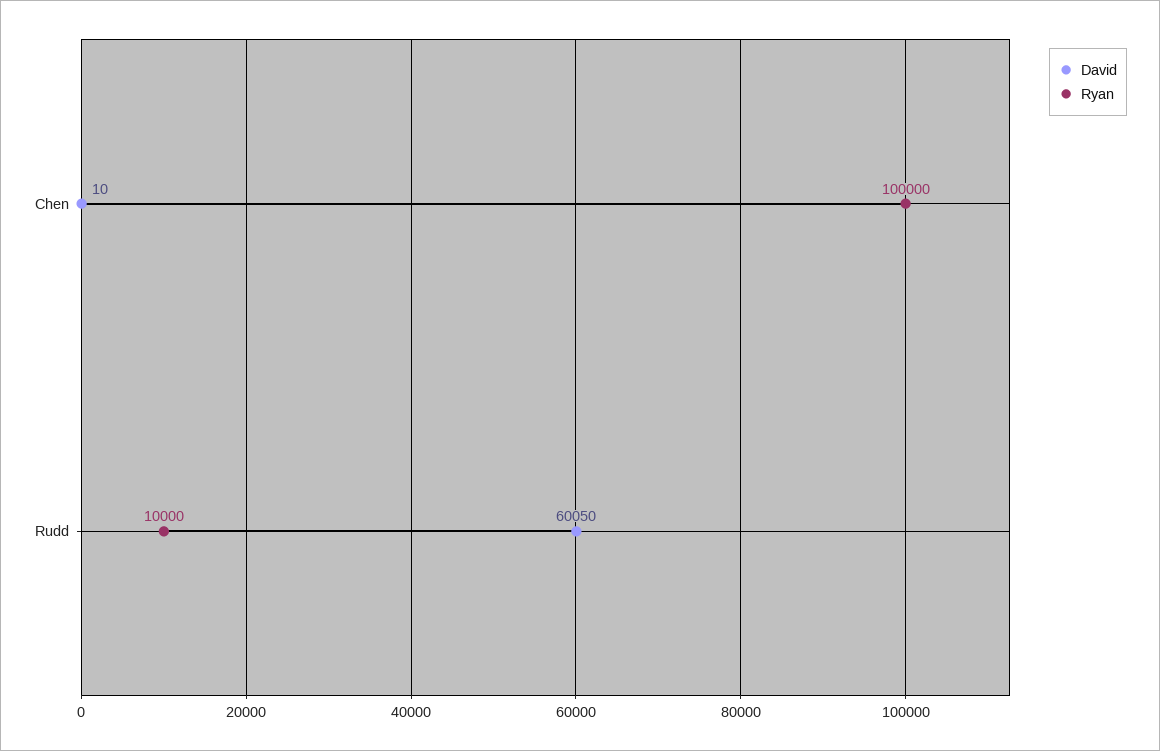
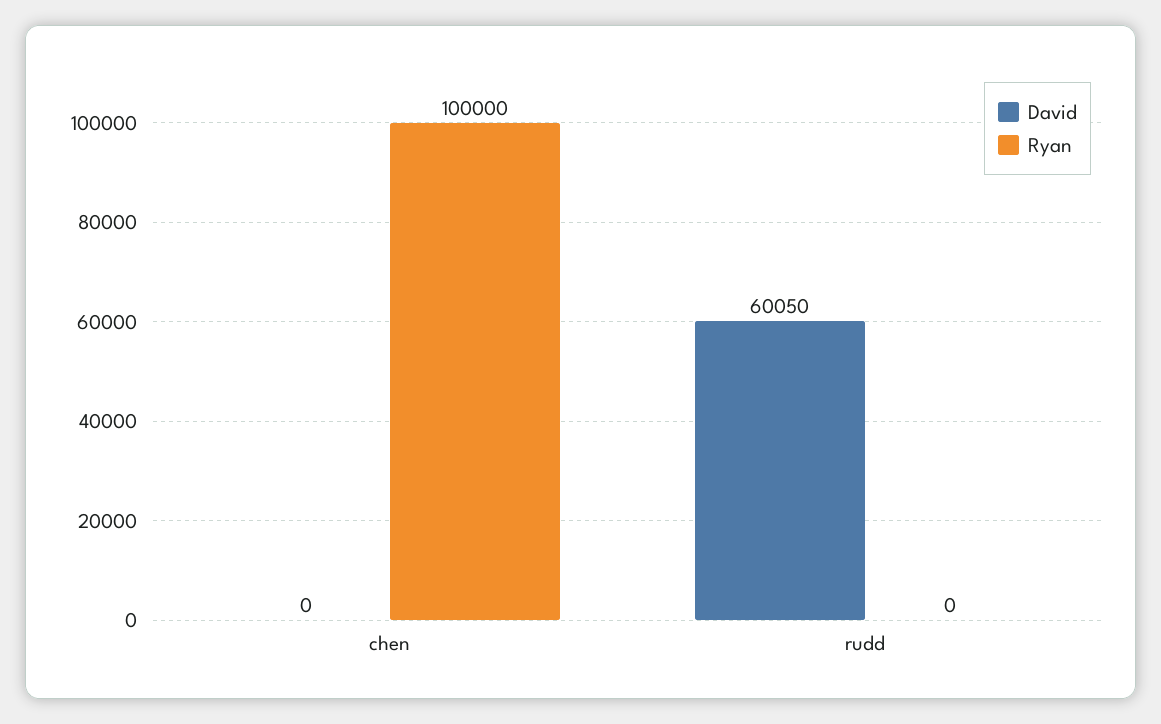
David, Chen: 10 -> 0
Ryan, Rudd: 10000 -> 0

